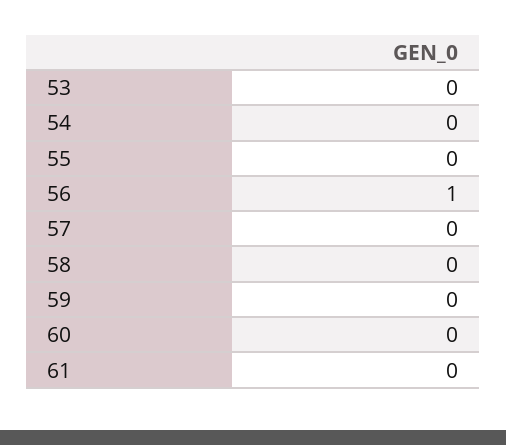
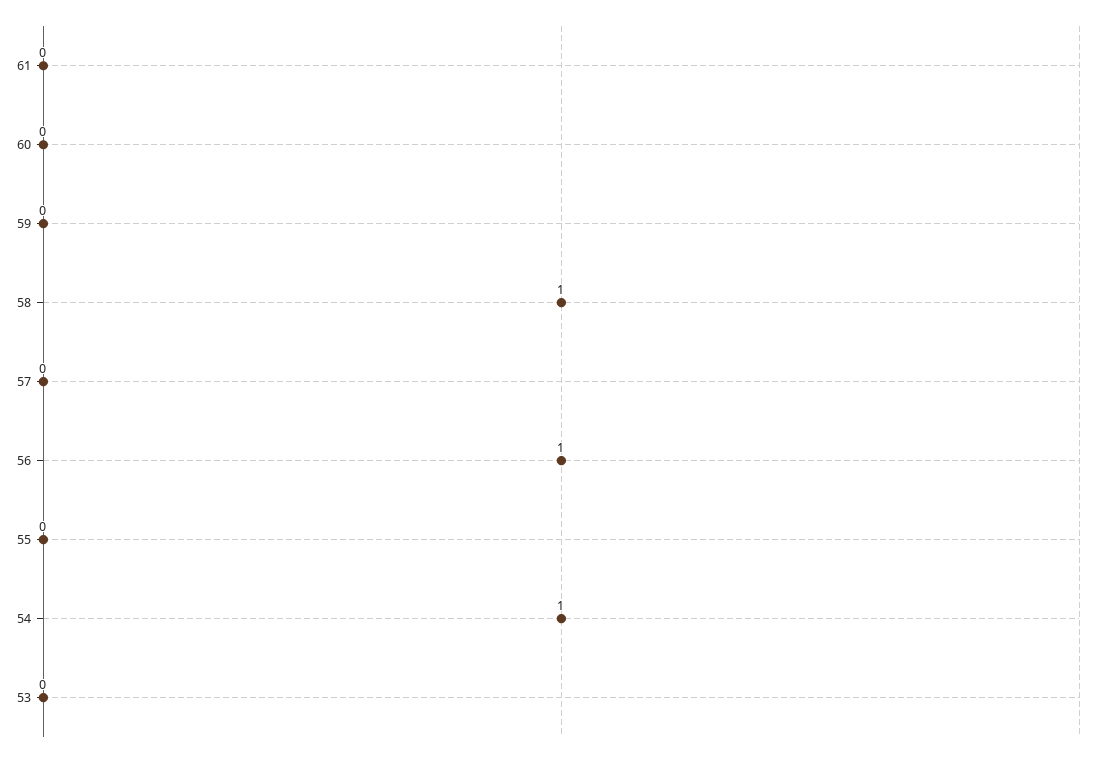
54: 0 -> 1
58: 0 -> 1

